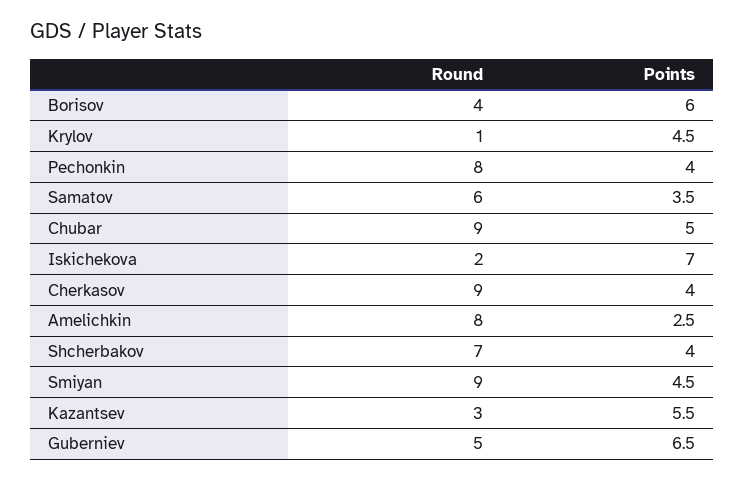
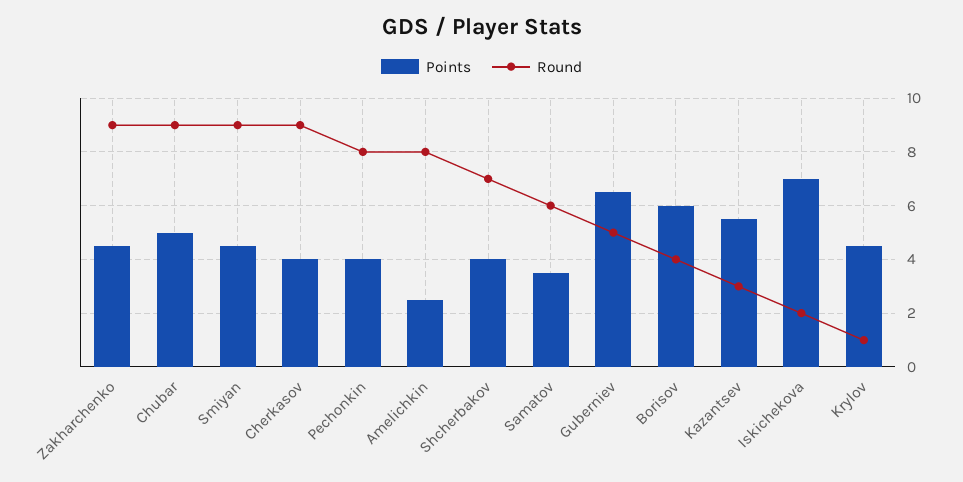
Points, Zakharchenko: none -> 4.5
Round, Zakharchenko: none -> 9

